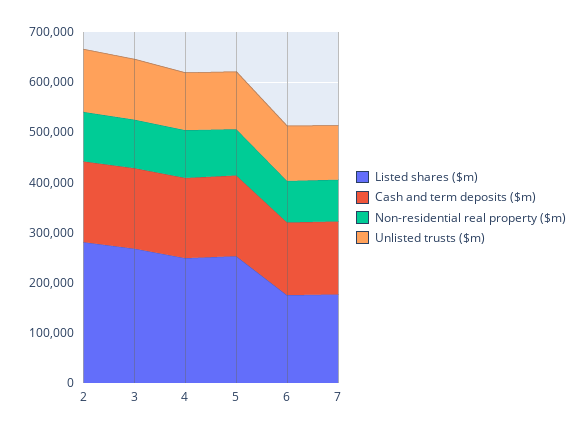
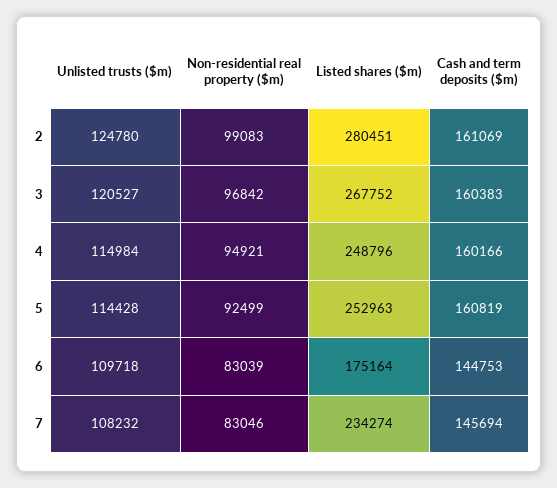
Listed shares ($m), 7: 180000 -> 234274

